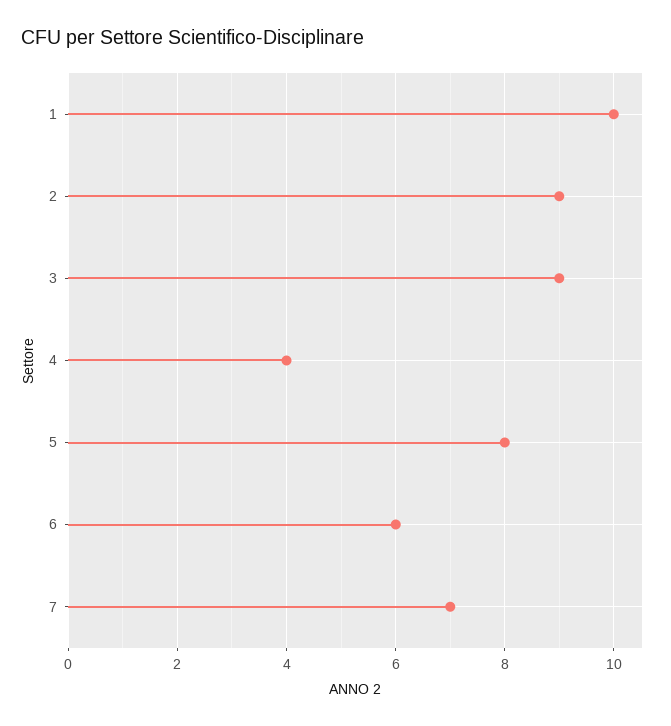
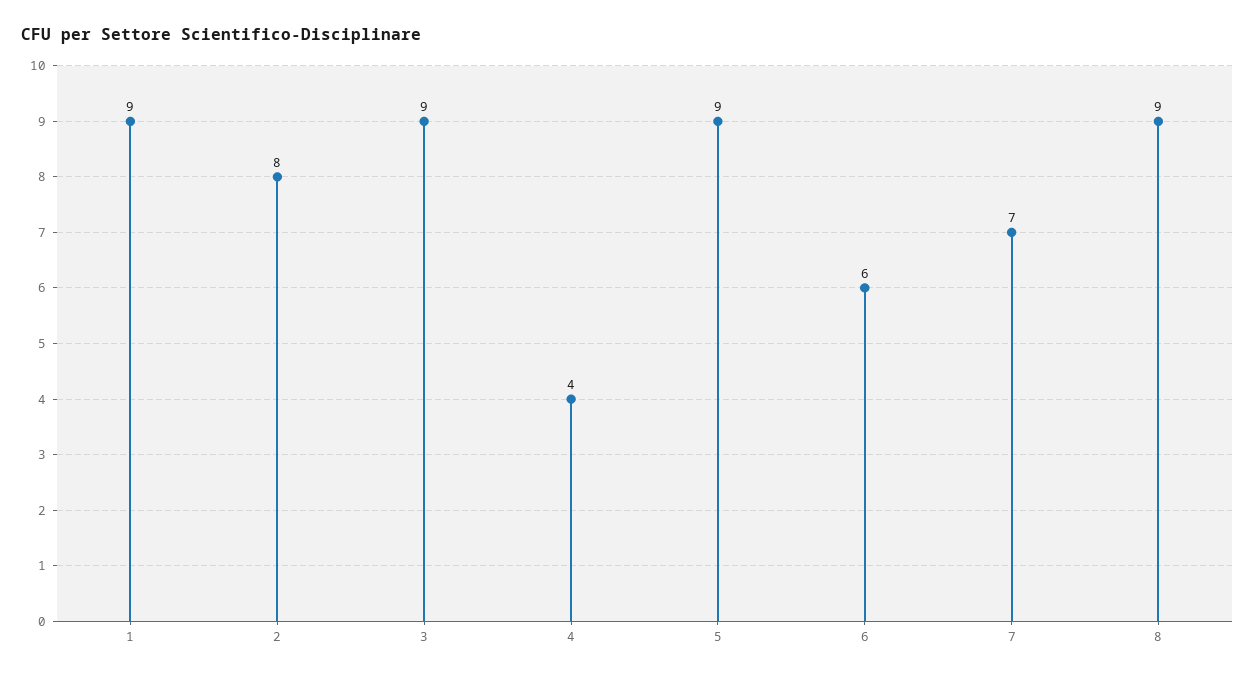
1: 10 -> 9
2: 9 -> 8
5: 8 -> 9
8: none -> 9

